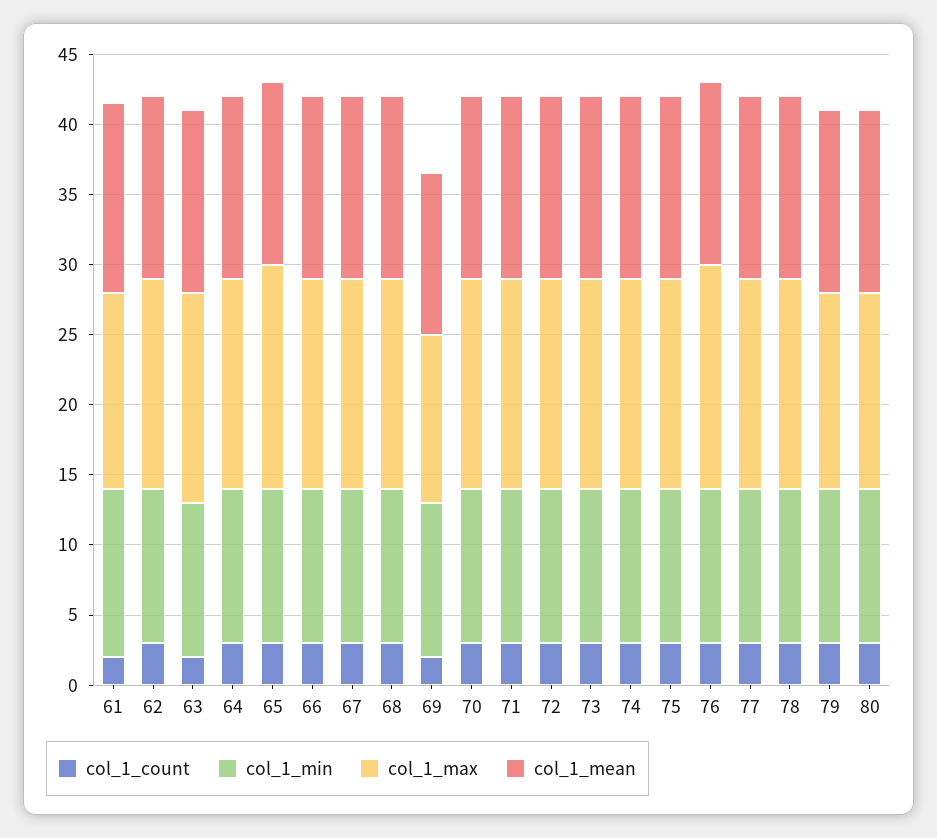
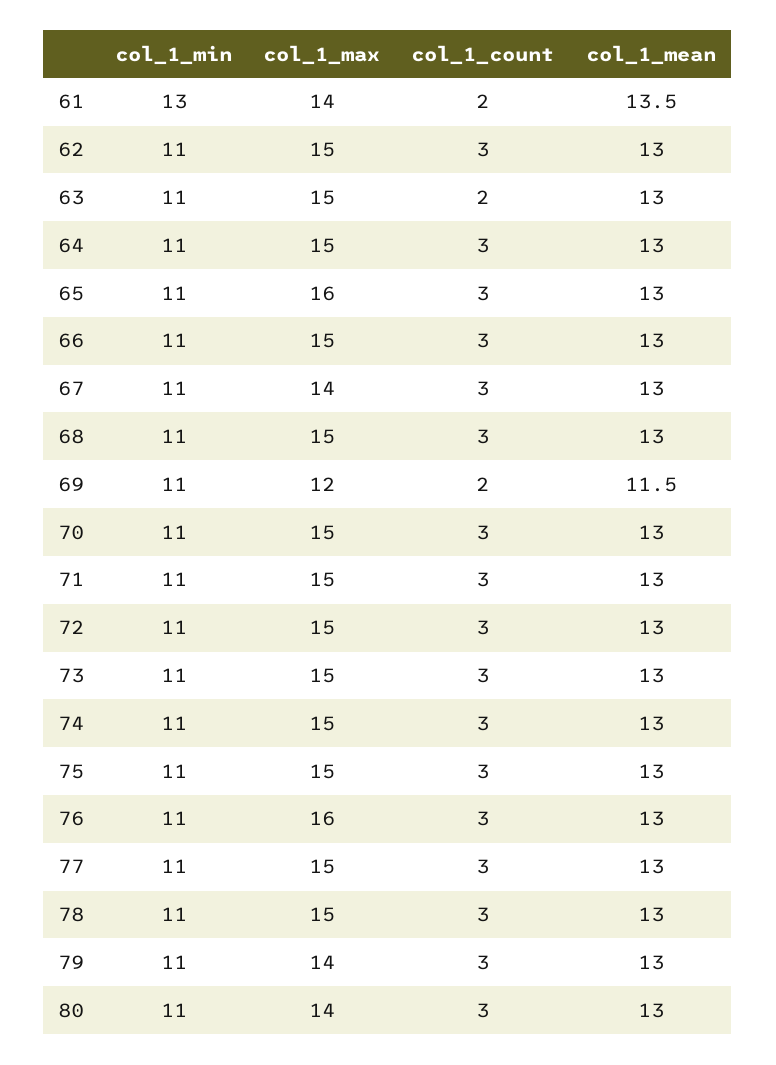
col_1_min, 61: 12 -> 13
col_1_max, 67: 15 -> 14

